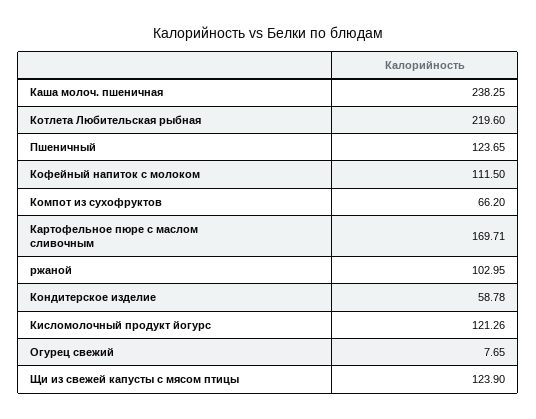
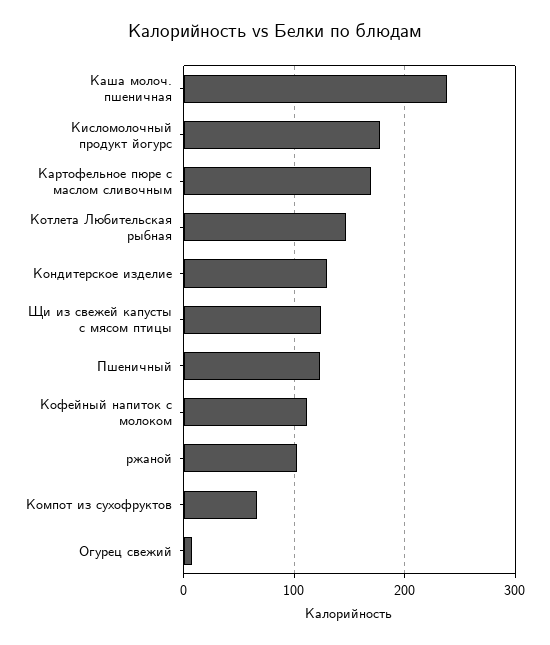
Котлета Любительская рыбная: 219.6 -> 150
Кондитерское изделие: 58.78 -> 130
Кисломолочный продукт йогурс: 121.26 -> 180

